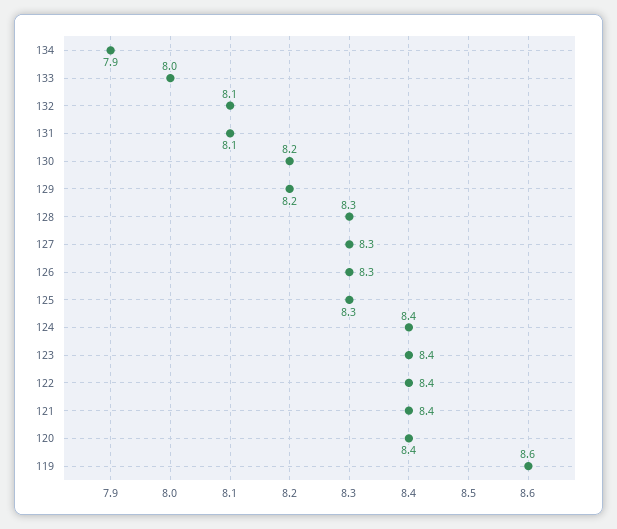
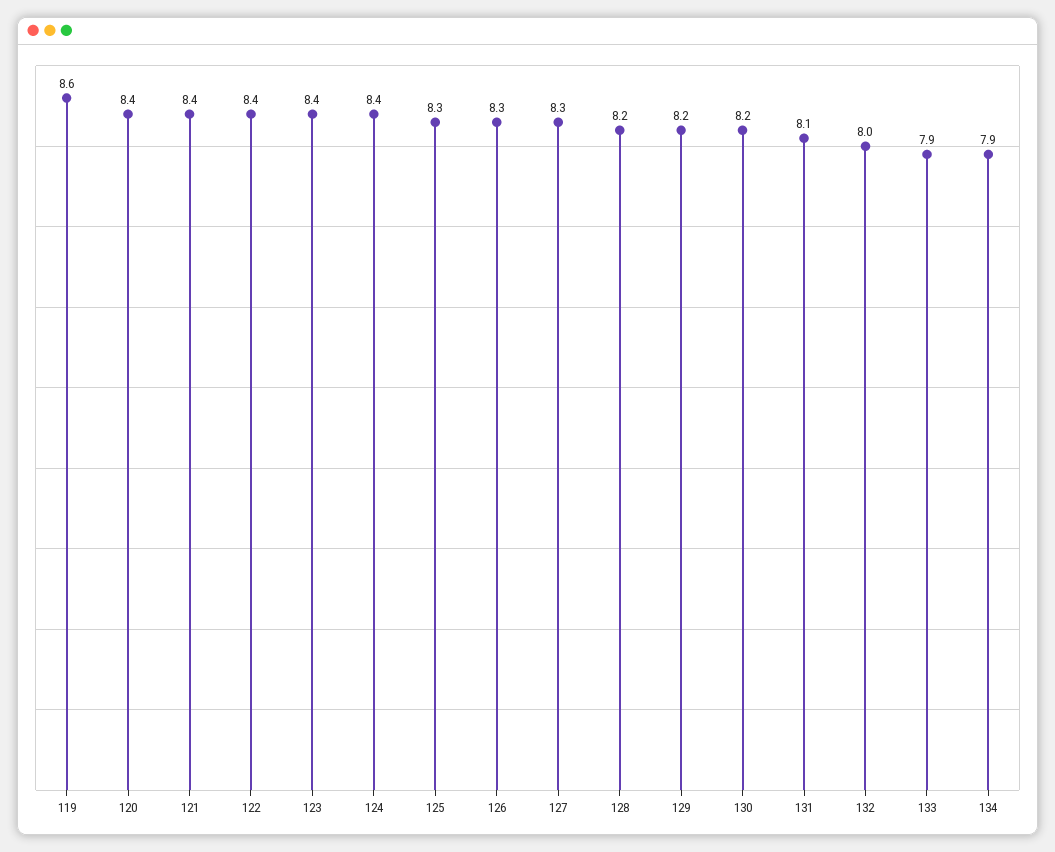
133: 8 -> 7.9
132: 8.1 -> 8
128: 8.3 -> 8.2

